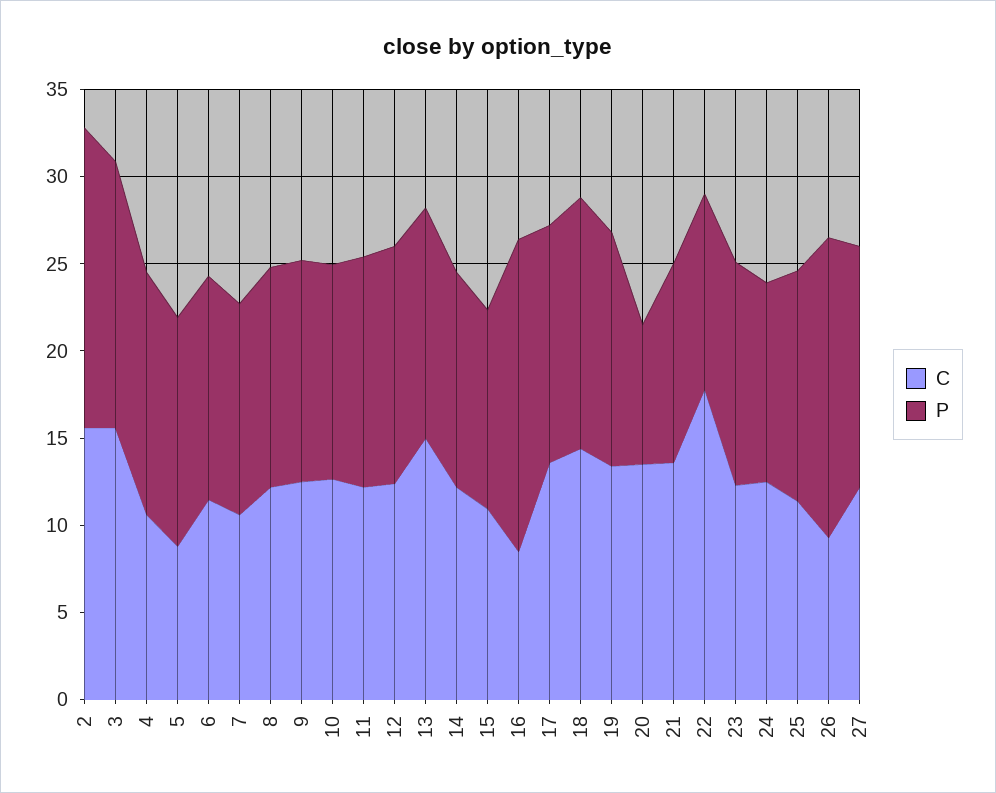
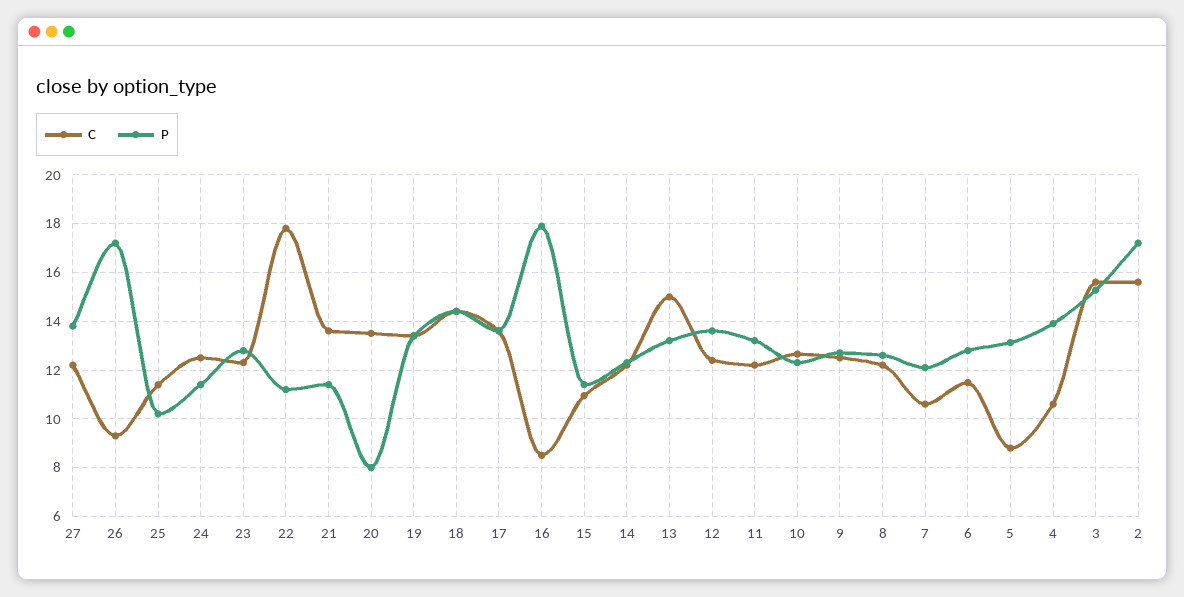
P, 25: 13 -> 10.25

